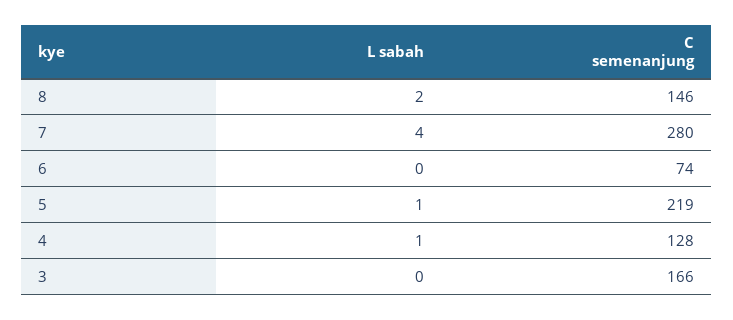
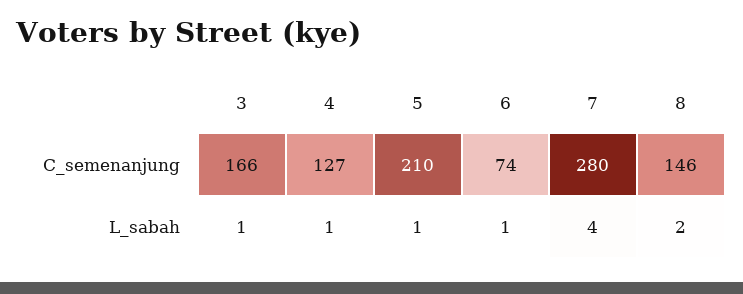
L sabah, 6: 0 -> 1
C semenanjung, 5: 219 -> 210
C semenanjung, 4: 128 -> 127
L sabah, 3: 0 -> 1

